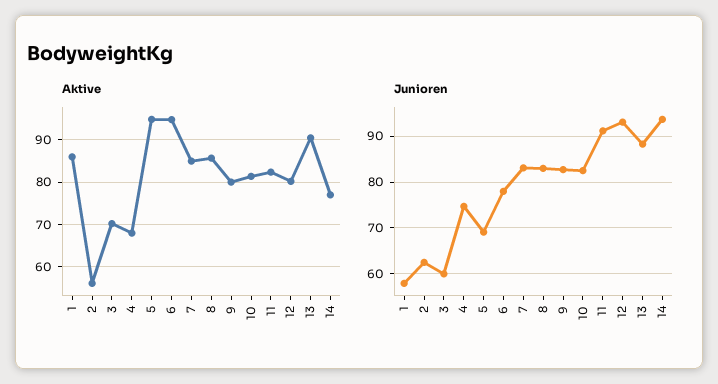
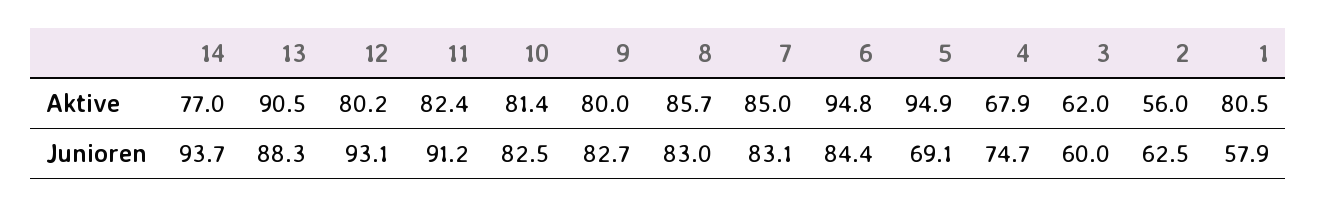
Aktive, 1: 86 -> 80.5
Aktive, 3: 70 -> 62
Junioren, 6: 78 -> 84.4

